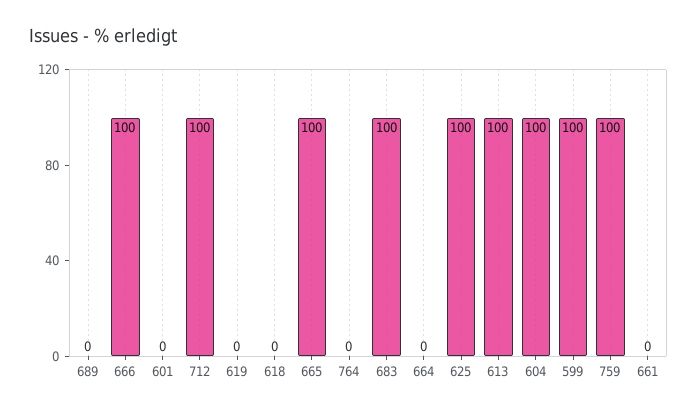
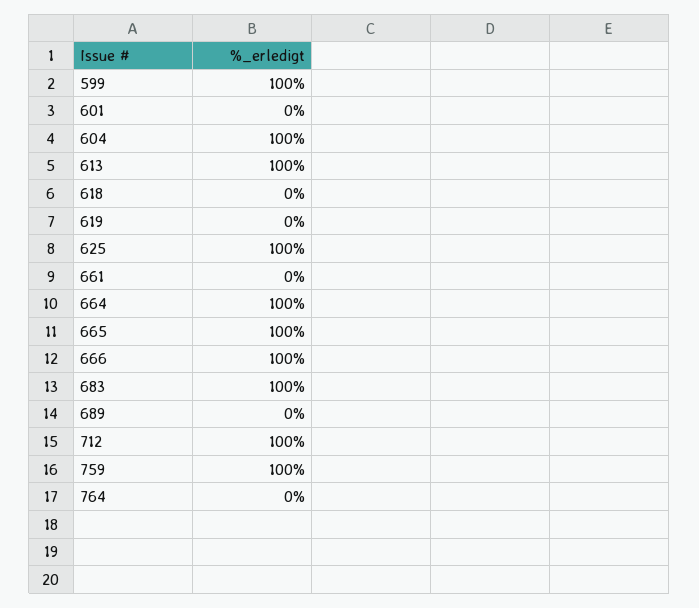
664: 0 -> 100

